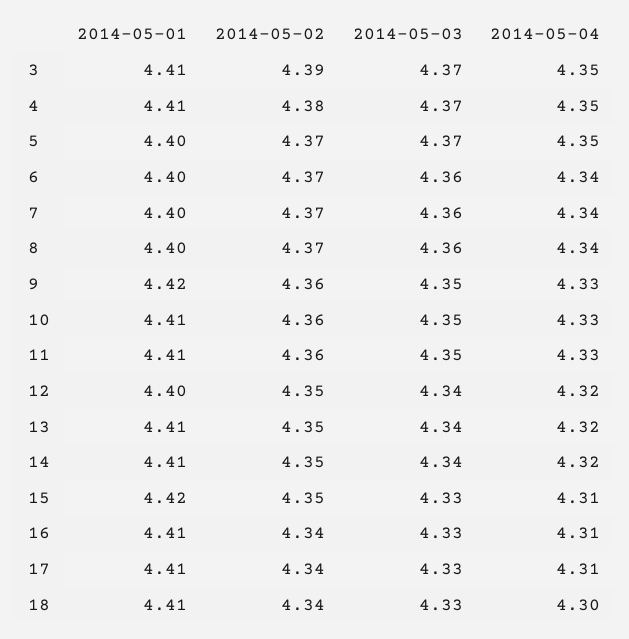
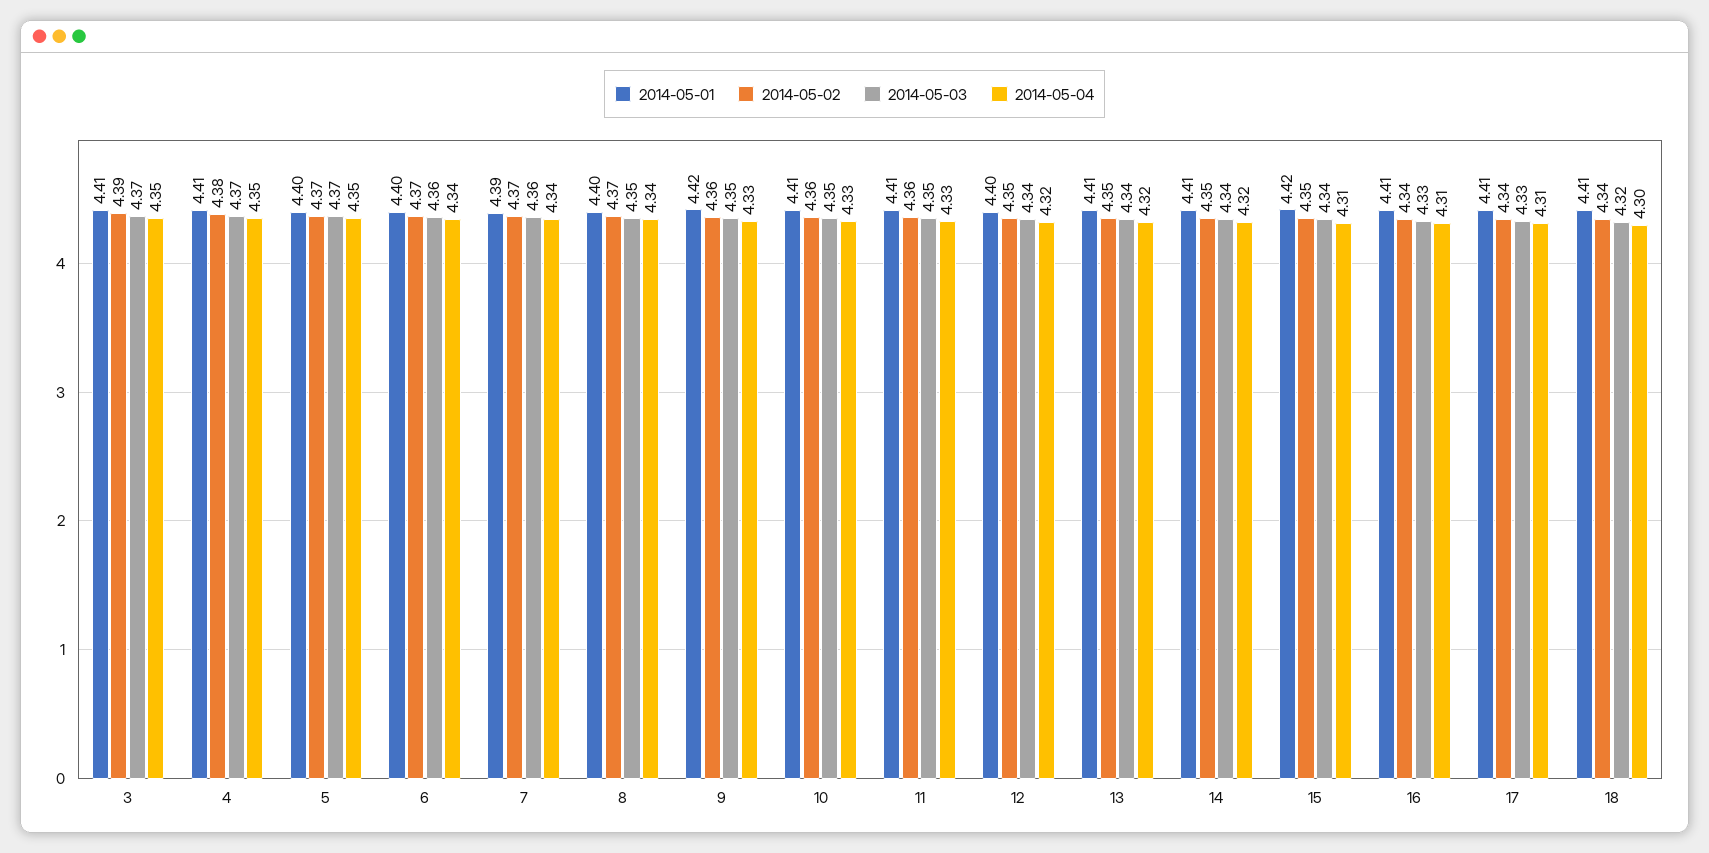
2014-05-01, 7: 4.4 -> 4.39
2014-05-03, 8: 4.36 -> 4.35
2014-05-03, 15: 4.33 -> 4.34
2014-05-03, 18: 4.33 -> 4.32

